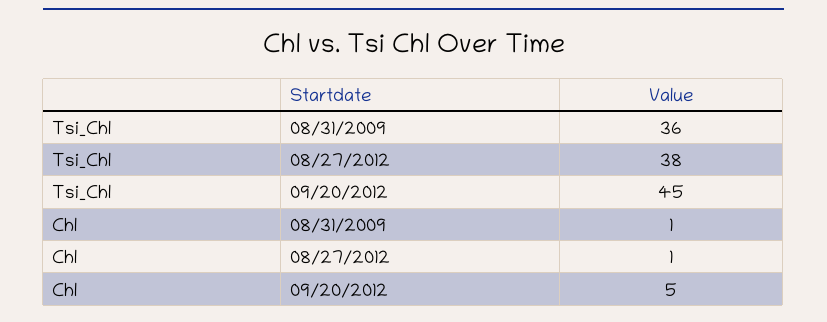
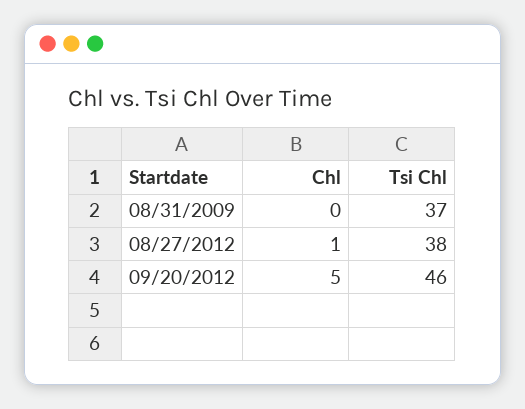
Tsi_Chl, 08/31/2009: 36 -> 37
Tsi_Chl, 09/20/2012: 45 -> 46
Chl, 08/31/2009: 1 -> 0

